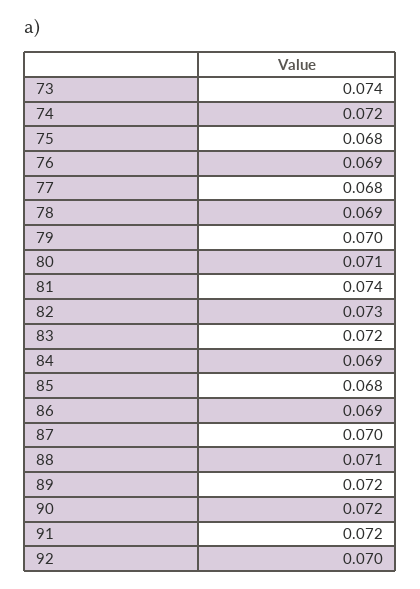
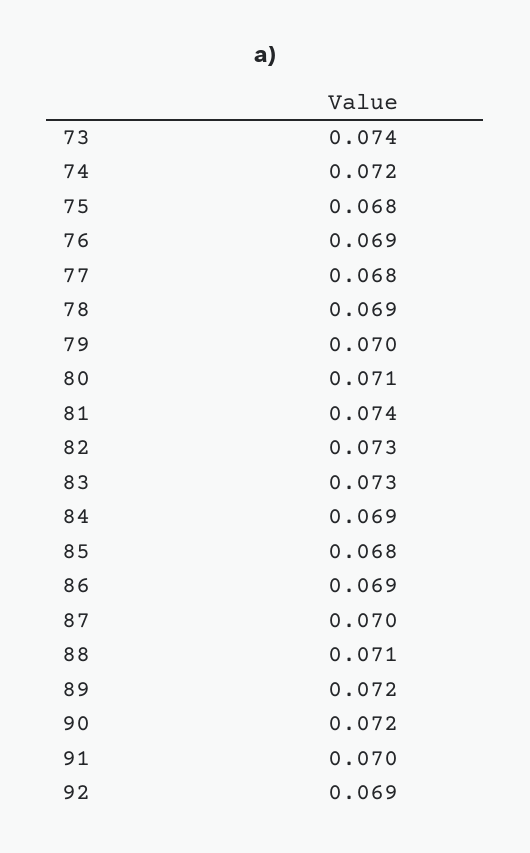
83: 0.072 -> 0.073
91: 0.072 -> 0.07
92: 0.07 -> 0.069

